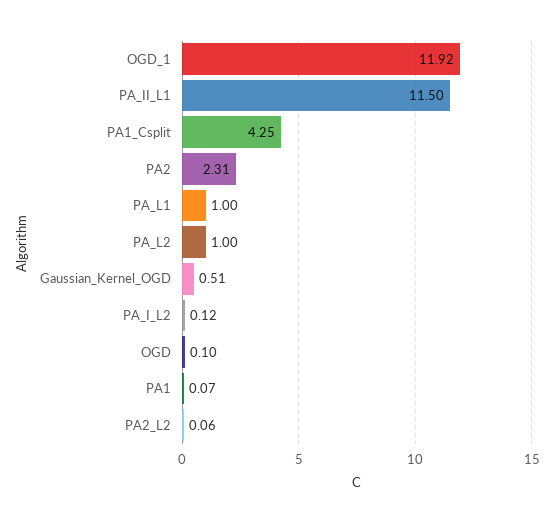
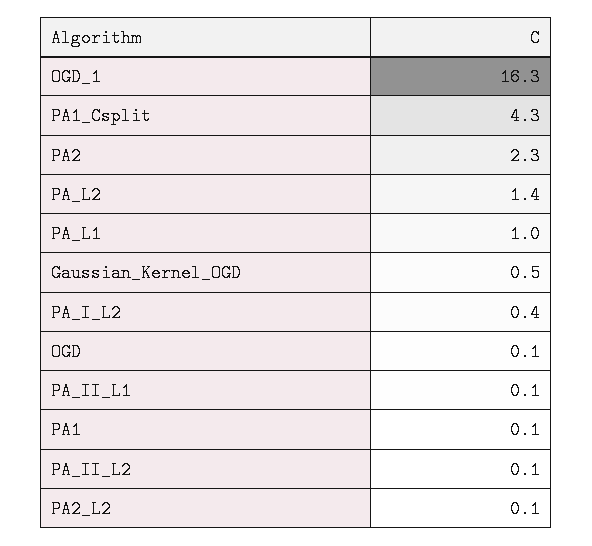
OGD_1: 11.92 -> 16.3
PA_II_L1: 11.5 -> 0.1
PA_L2: 1 -> 1.4
PA_I_L2: 0.12 -> 0.4
PA_II_L2: none -> 0.1

